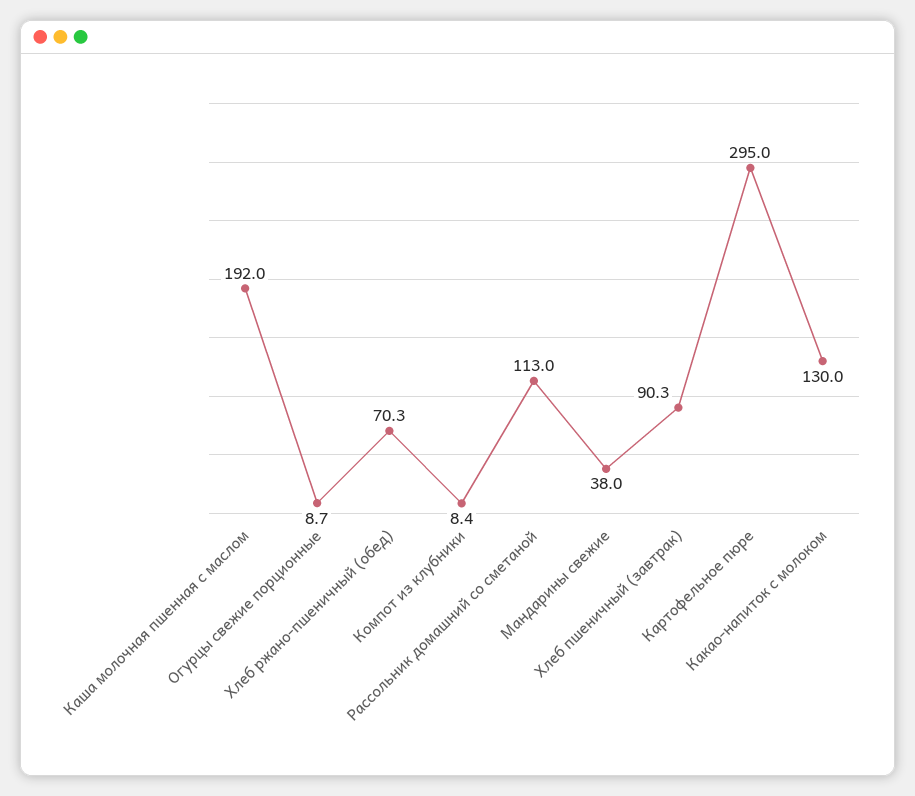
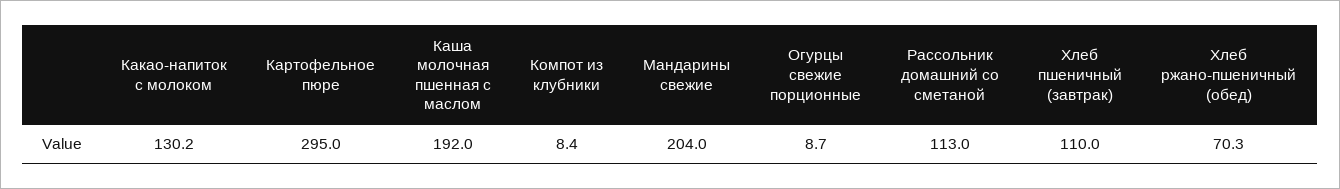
Мандарины свежие: 38 -> 204
Хлеб пшеничный (завтрак): 90.3 -> 110
Какао-напиток с молоком: 130 -> 130.2

